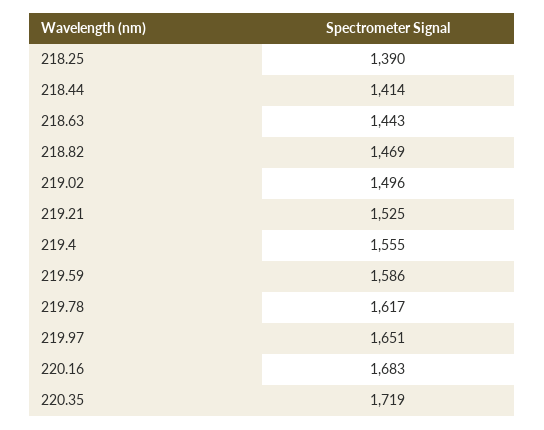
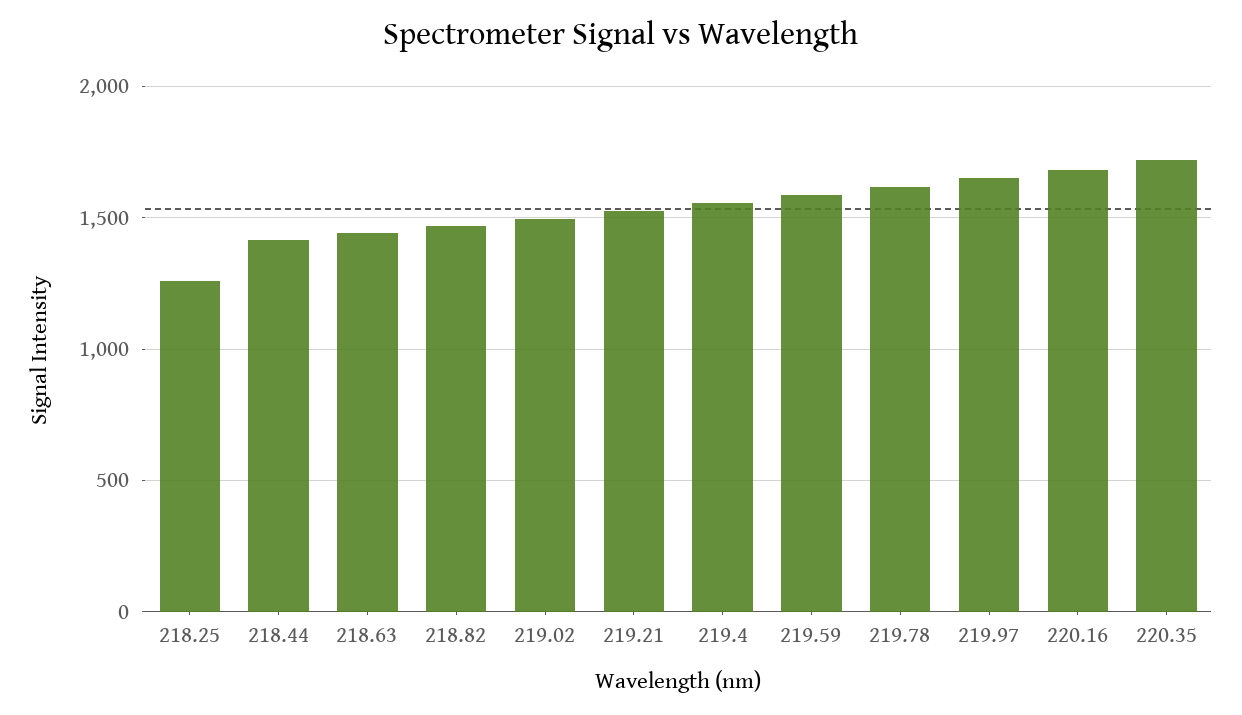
218.25: 1390 -> 1250

